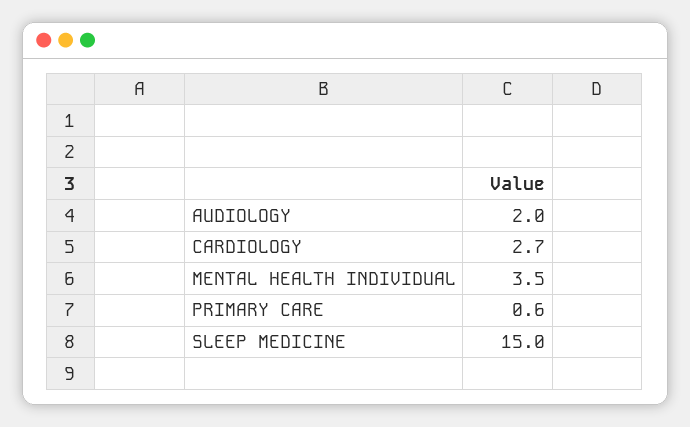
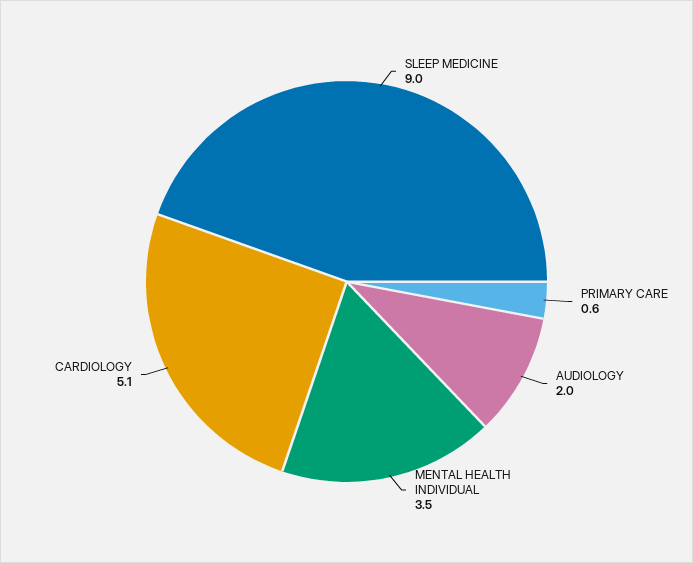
CARDIOLOGY: 2.7 -> 5.1
SLEEP MEDICINE: 15 -> 9

